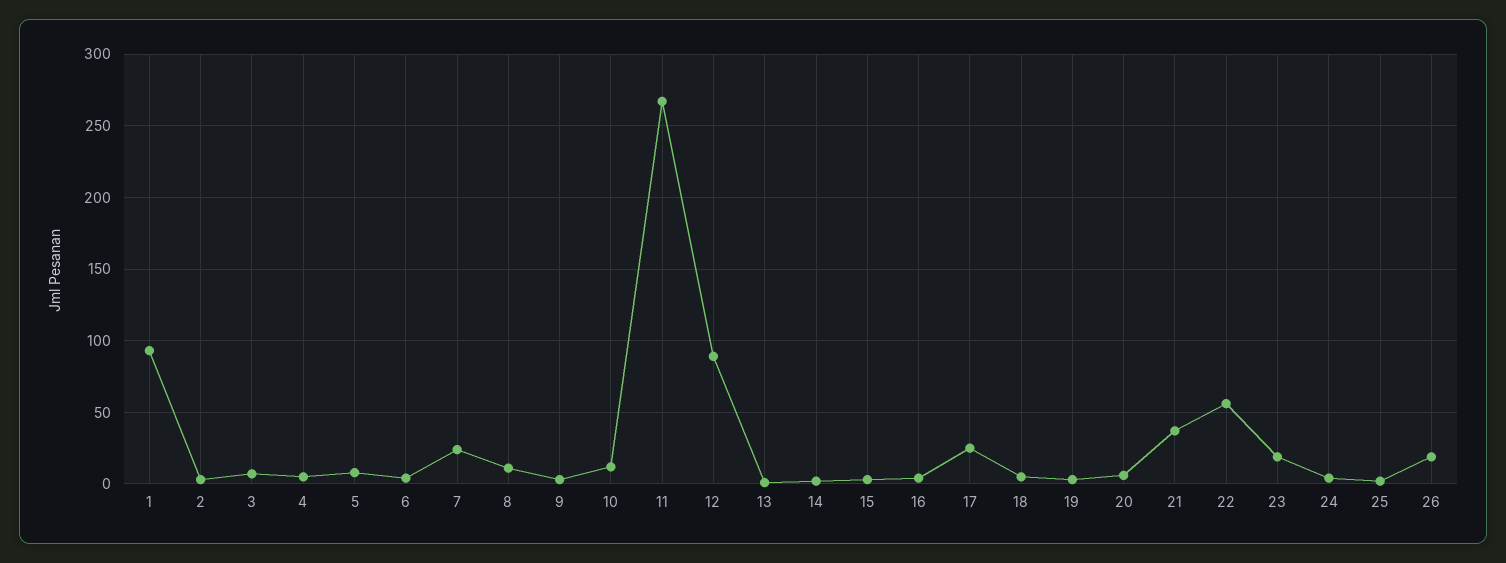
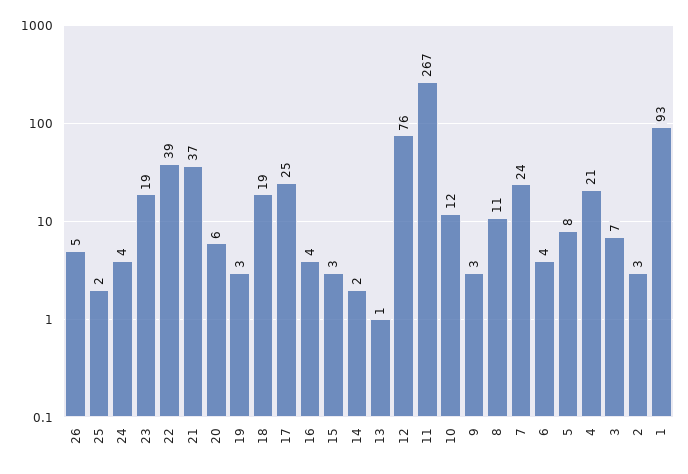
4: 5 -> 21
12: 90 -> 76
18: 5 -> 19
22: 55 -> 39
26: 20 -> 5

